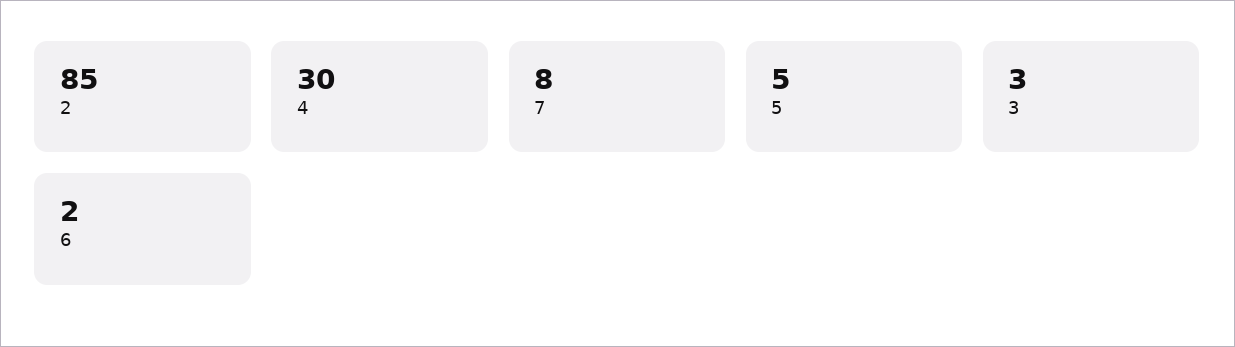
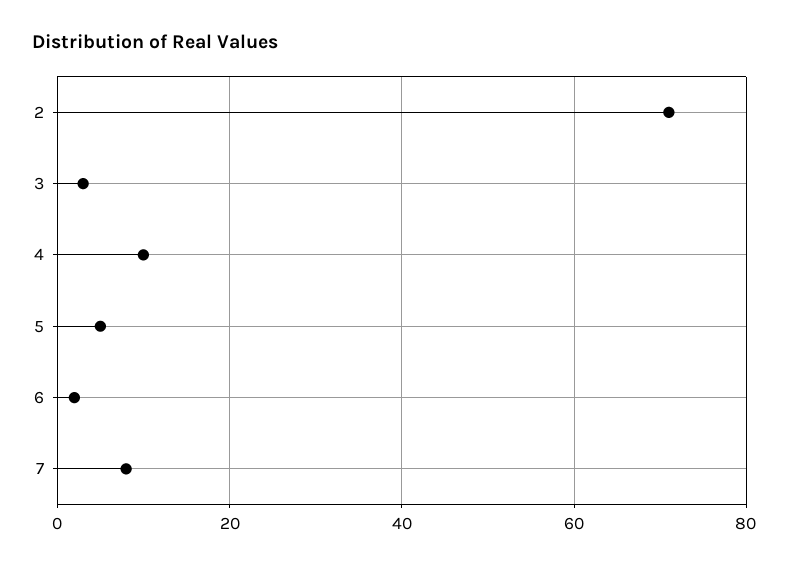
2: 85 -> 70
4: 30 -> 10

